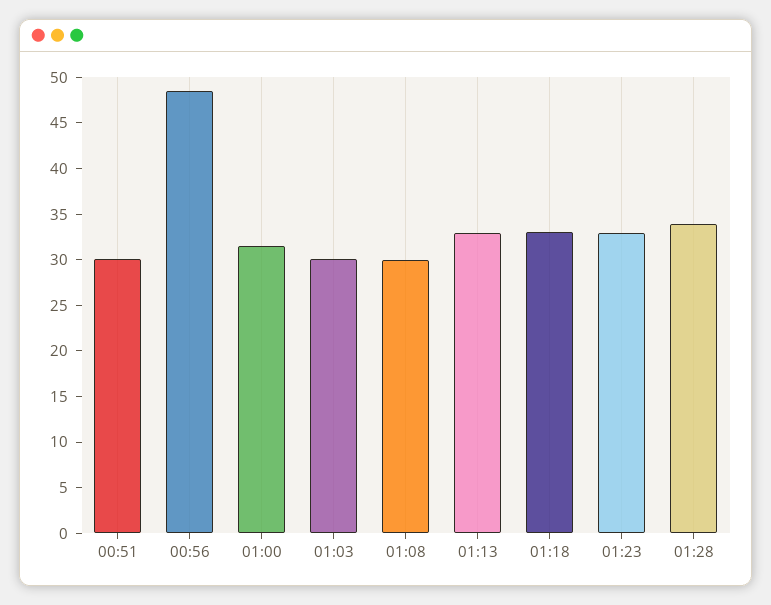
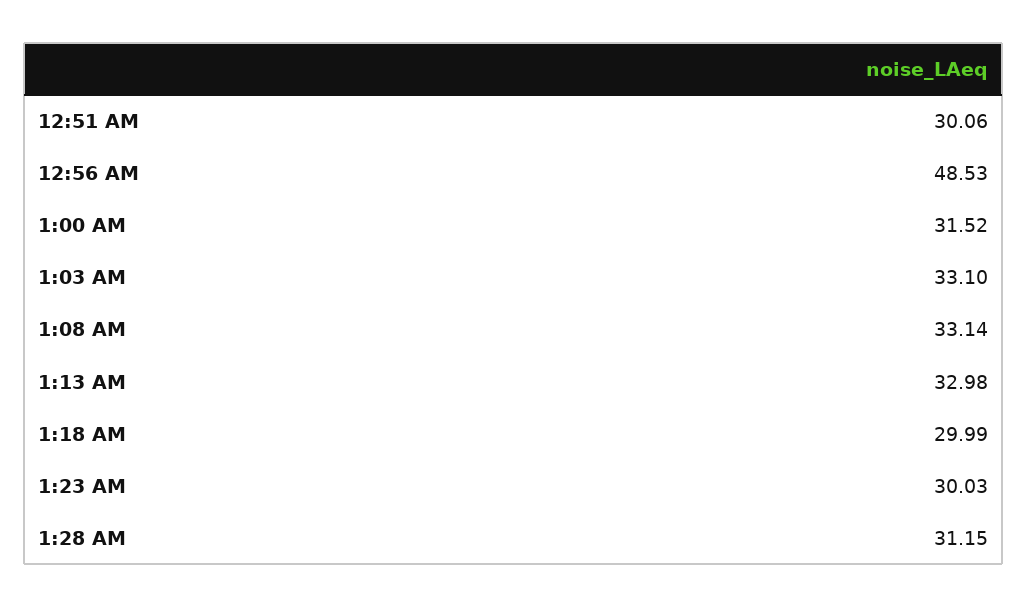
01:03: 30 -> 33.1
01:08: 30 -> 33.14
01:18: 33 -> 29.99
01:23: 33 -> 30.03
01:28: 34 -> 31.15

